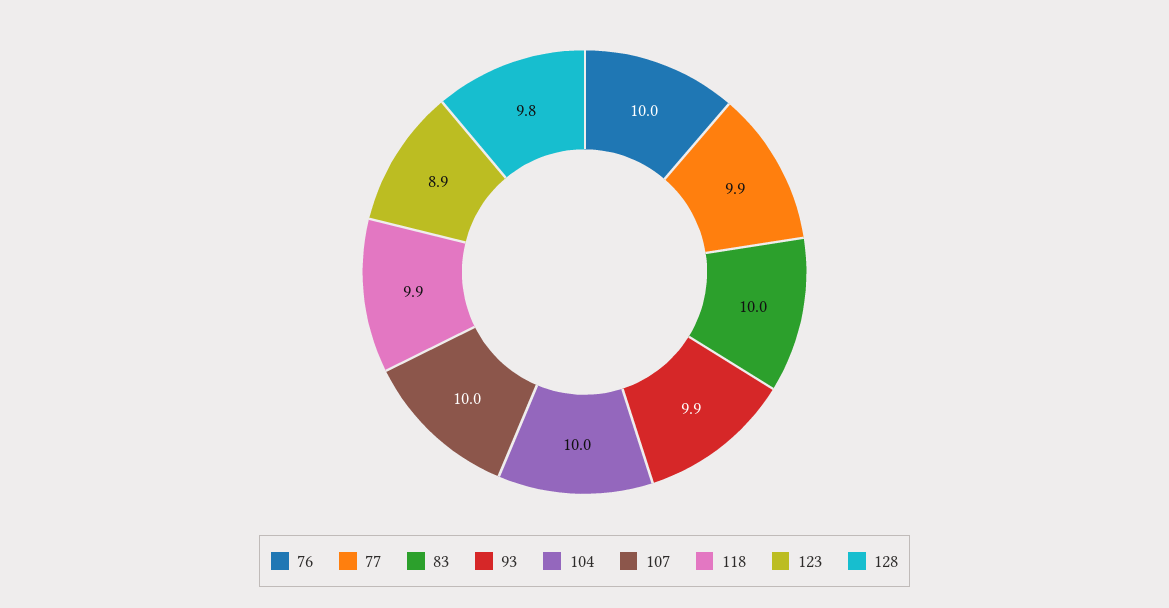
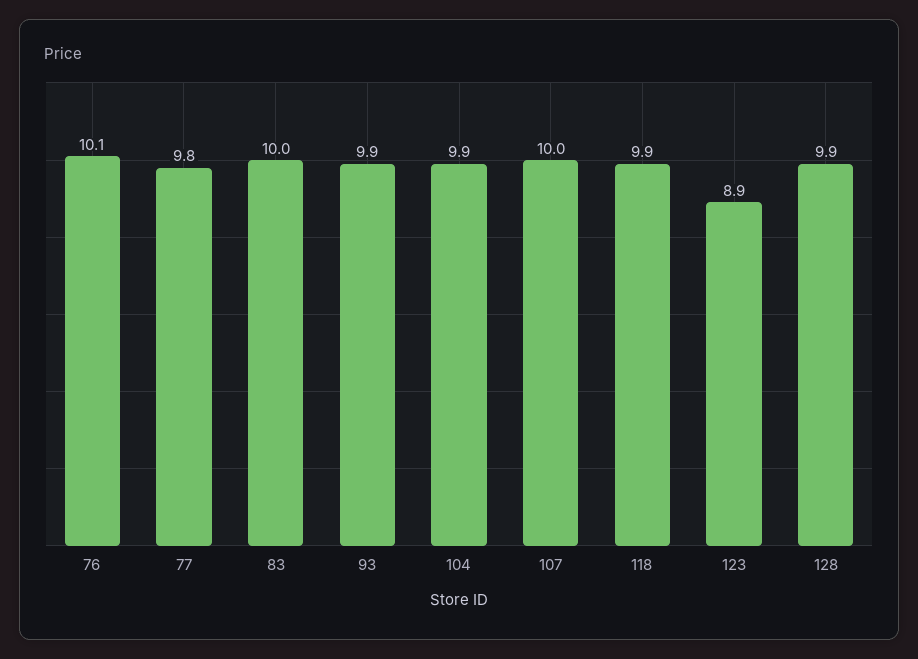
76: 10 -> 10.1
77: 9.9 -> 9.8
104: 10 -> 9.9
128: 9.8 -> 9.9

